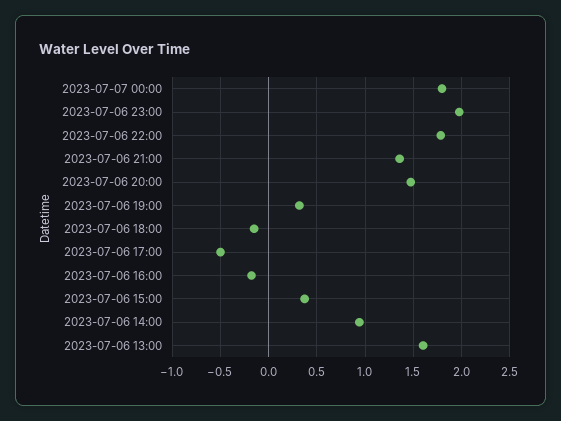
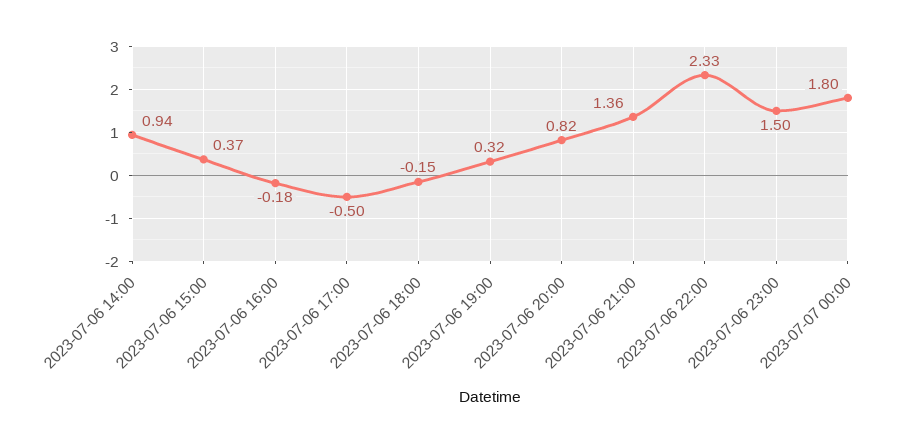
2023-07-06 23:00: 2 -> 1.5
2023-07-06 22:00: 1.8 -> 2.33
2023-07-06 20:00: 1.5 -> 0.82
2023-07-06 13:00: 1.6 -> none

